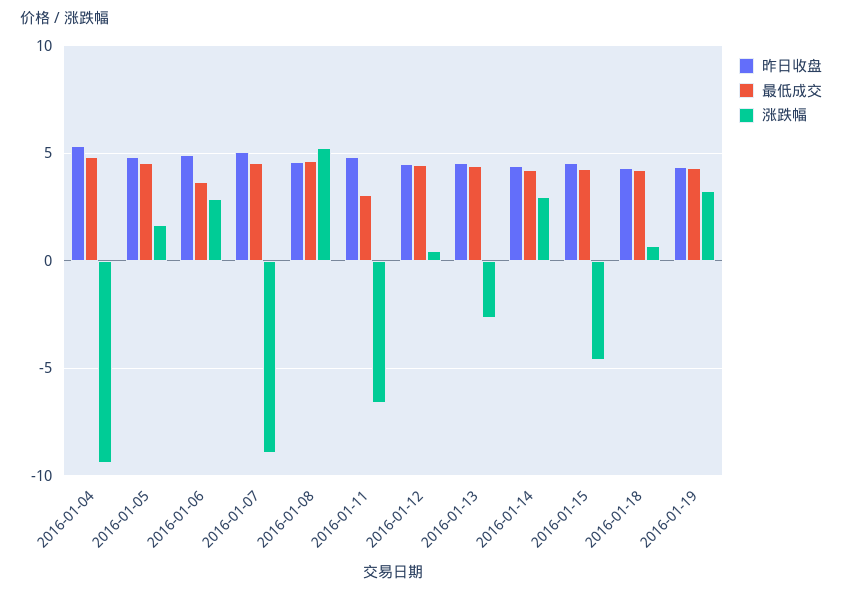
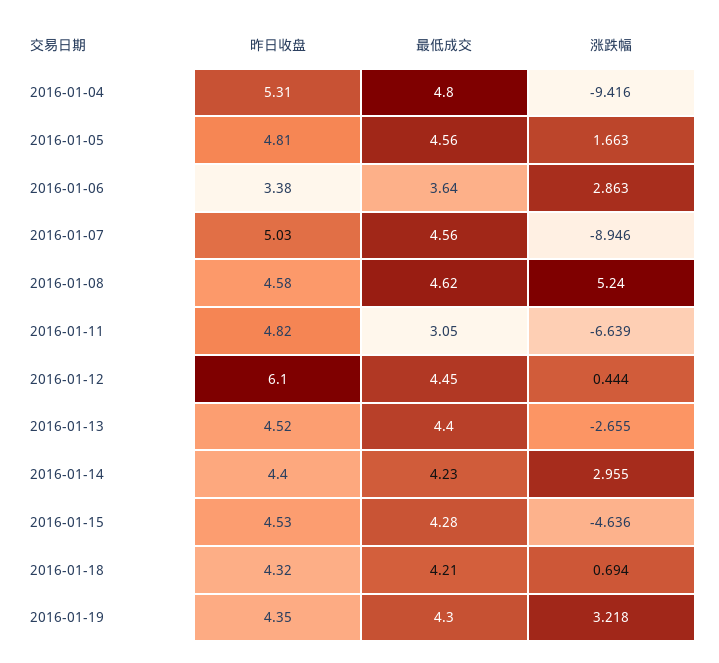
昨日收盘, 2016-01-06: 5 -> 3.38
昨日收盘, 2016-01-12: 4.5 -> 6.1

